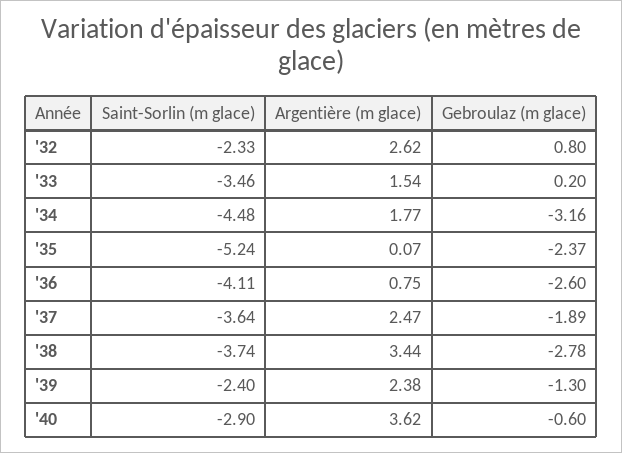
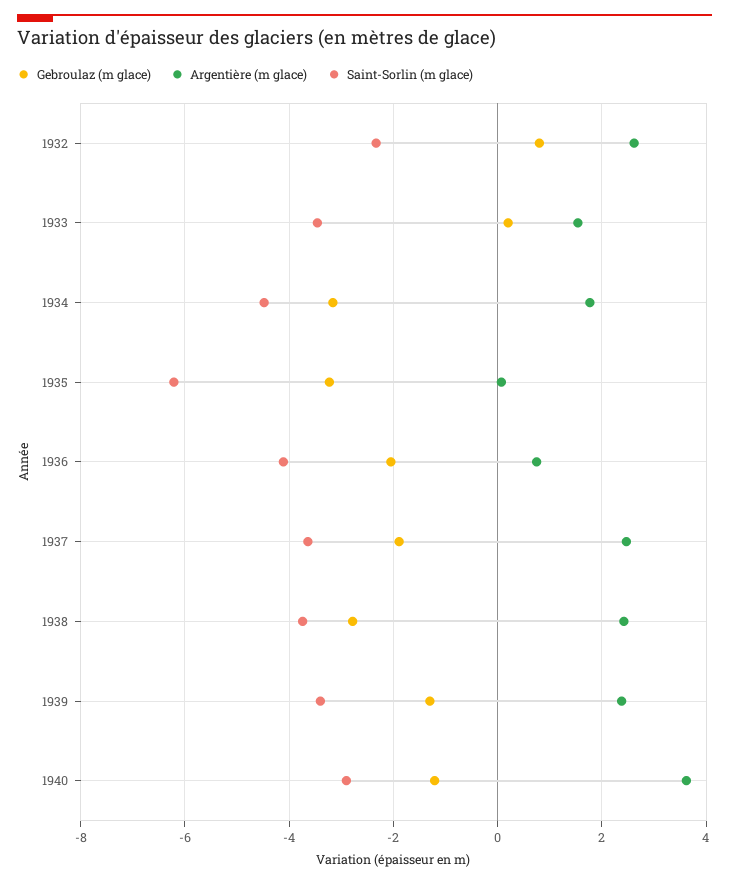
Saint-Sorlin (m glace), '35: -5.24 -> -6.2
Gebroulaz (m glace), '35: -2.37 -> -3.2
Gebroulaz (m glace), '36: -2.6 -> -2
Argentière (m glace), '38: 3.44 -> 2.4
Saint-Sorlin (m glace), '39: -2.4 -> -3.4
Gebroulaz (m glace), '40: -0.6 -> -1.2

